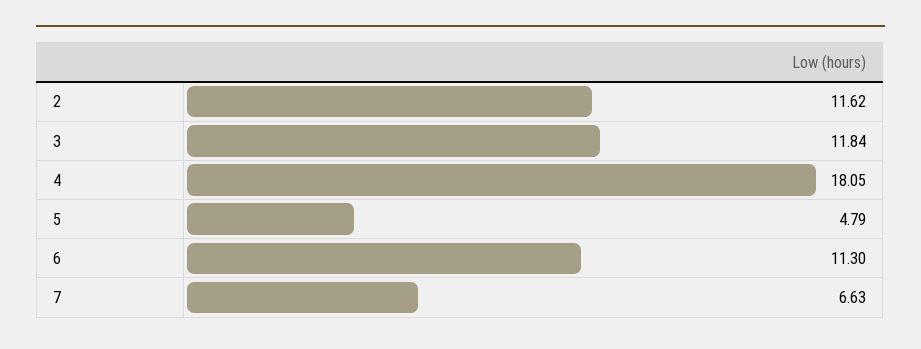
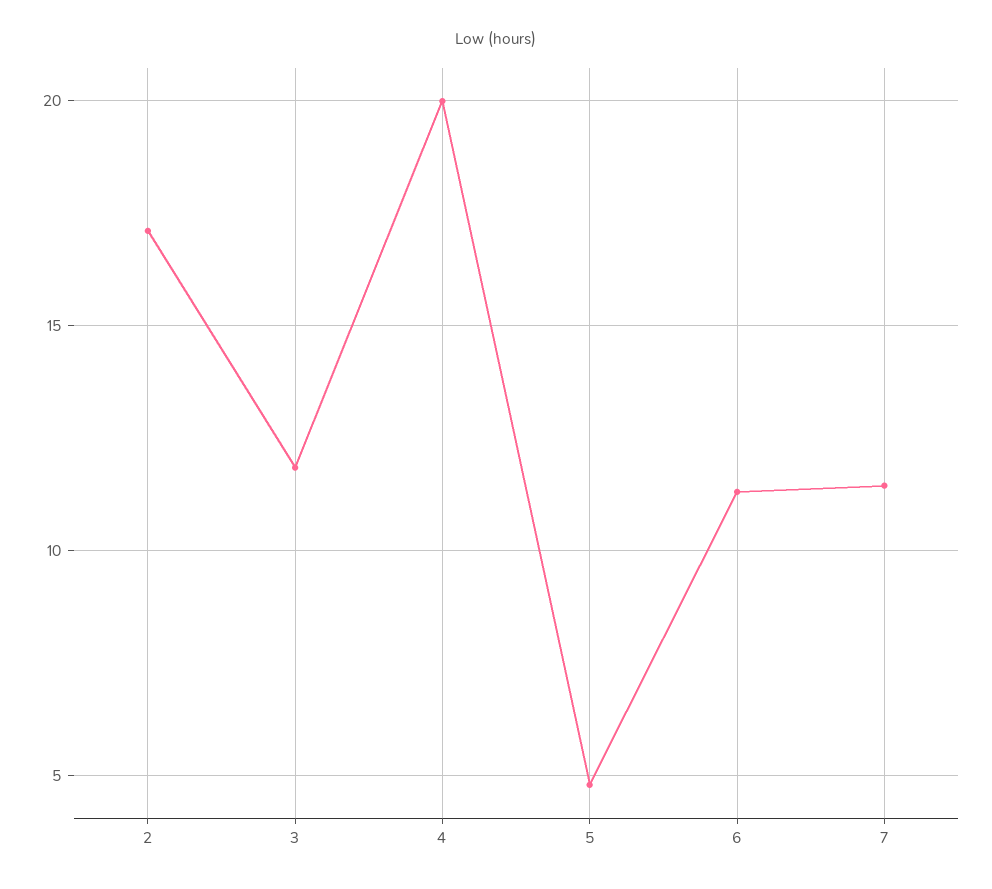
2: 11.62 -> 17
4: 18.05 -> 20
7: 6.63 -> 11.5

